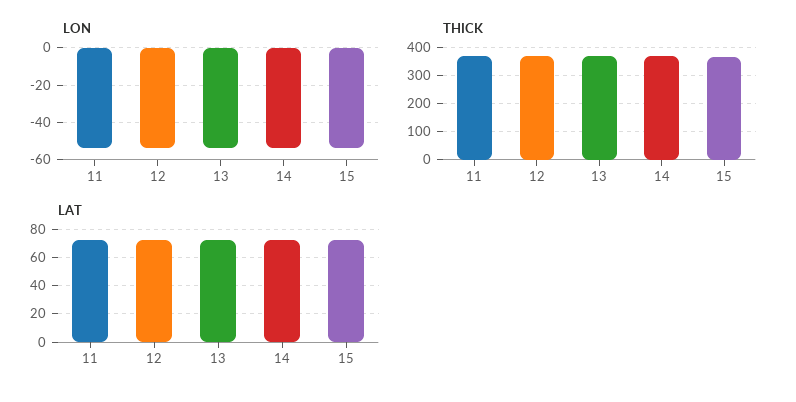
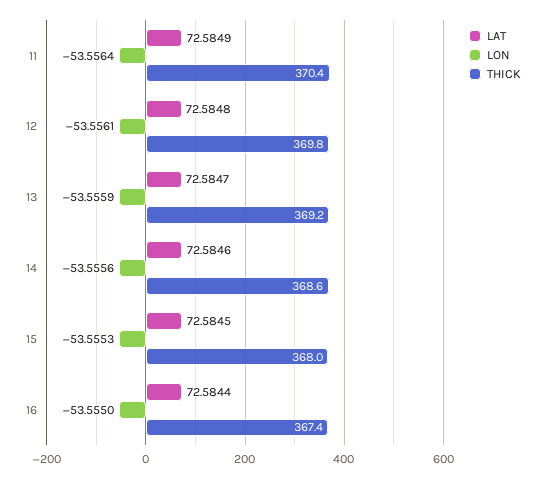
LAT, 16: none -> 72.5844
LON, 16: none -> -53.555
THICK, 16: none -> 367.4

